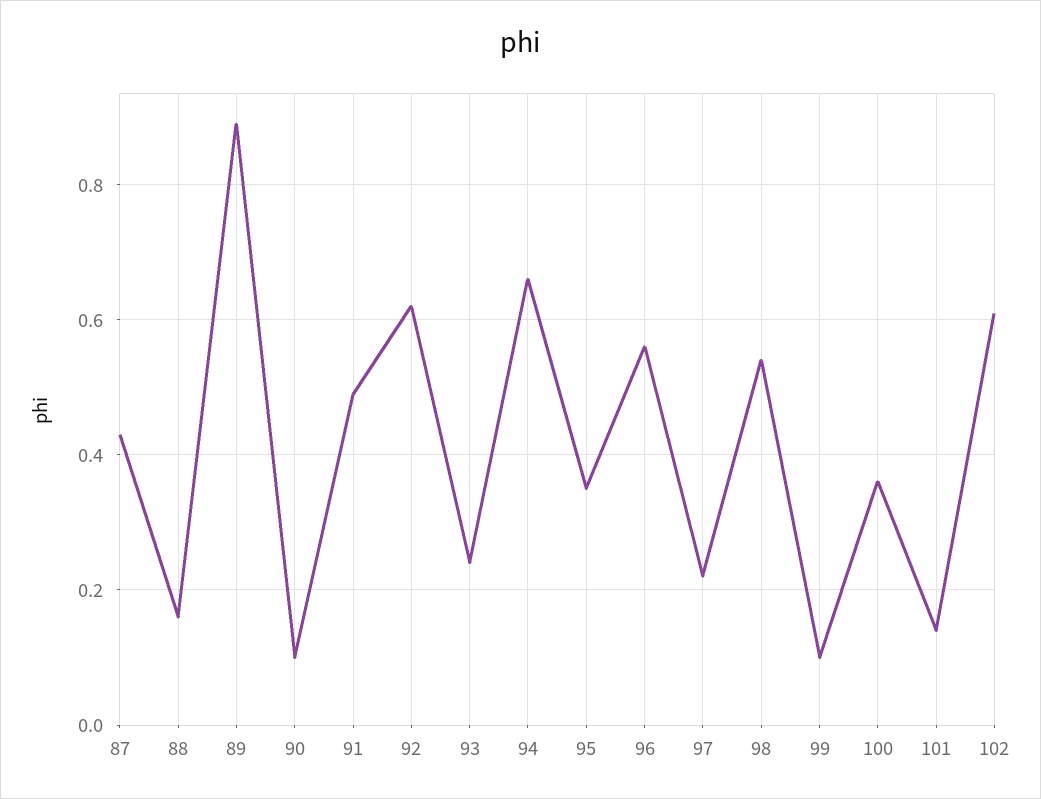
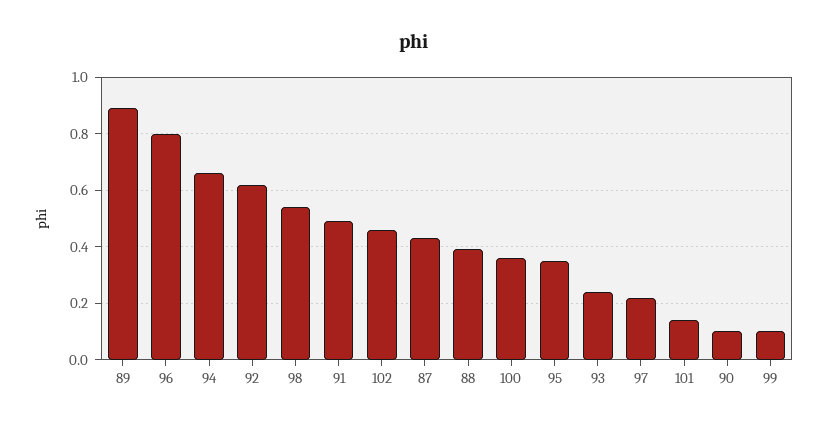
88: 0.15 -> 0.4
96: 0.55 -> 0.8
102: 0.6 -> 0.45

